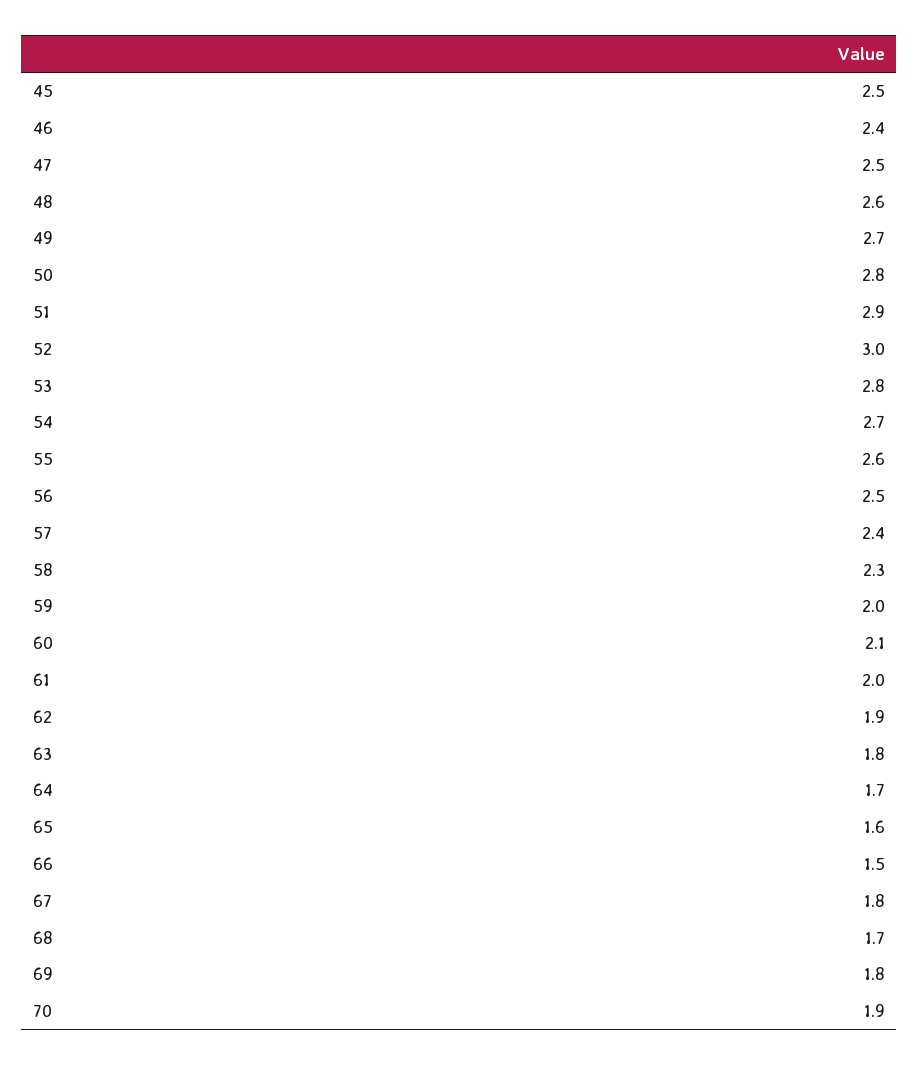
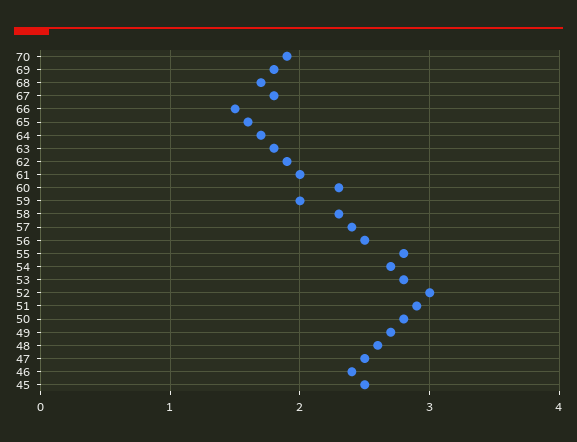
55: 2.6 -> 2.8
60: 2.1 -> 2.3

